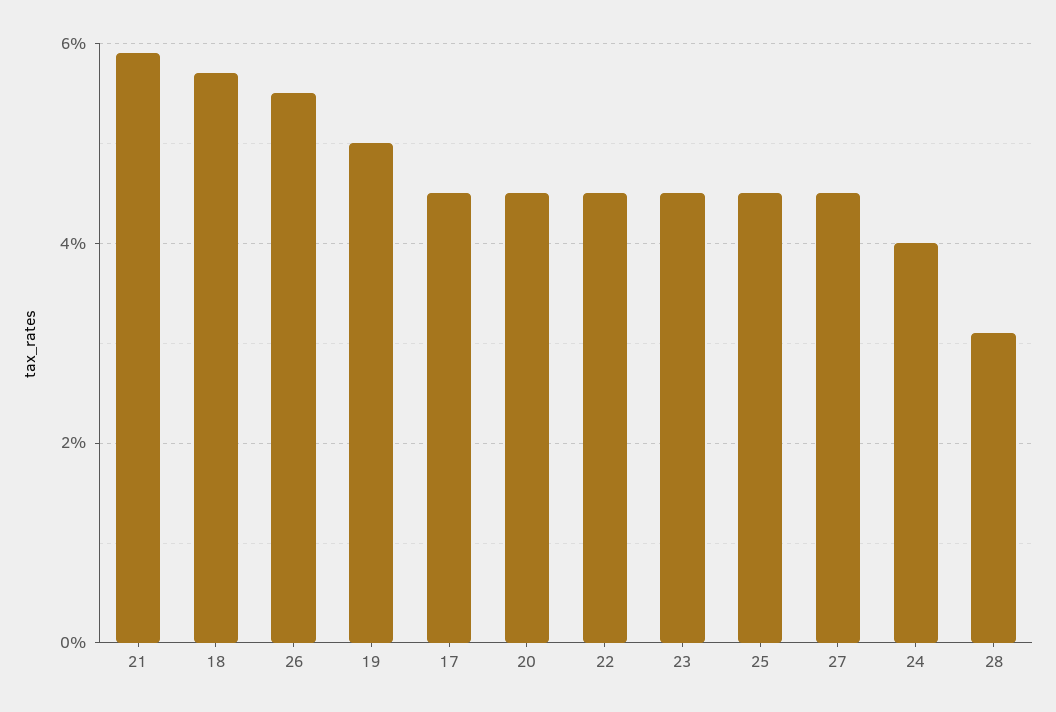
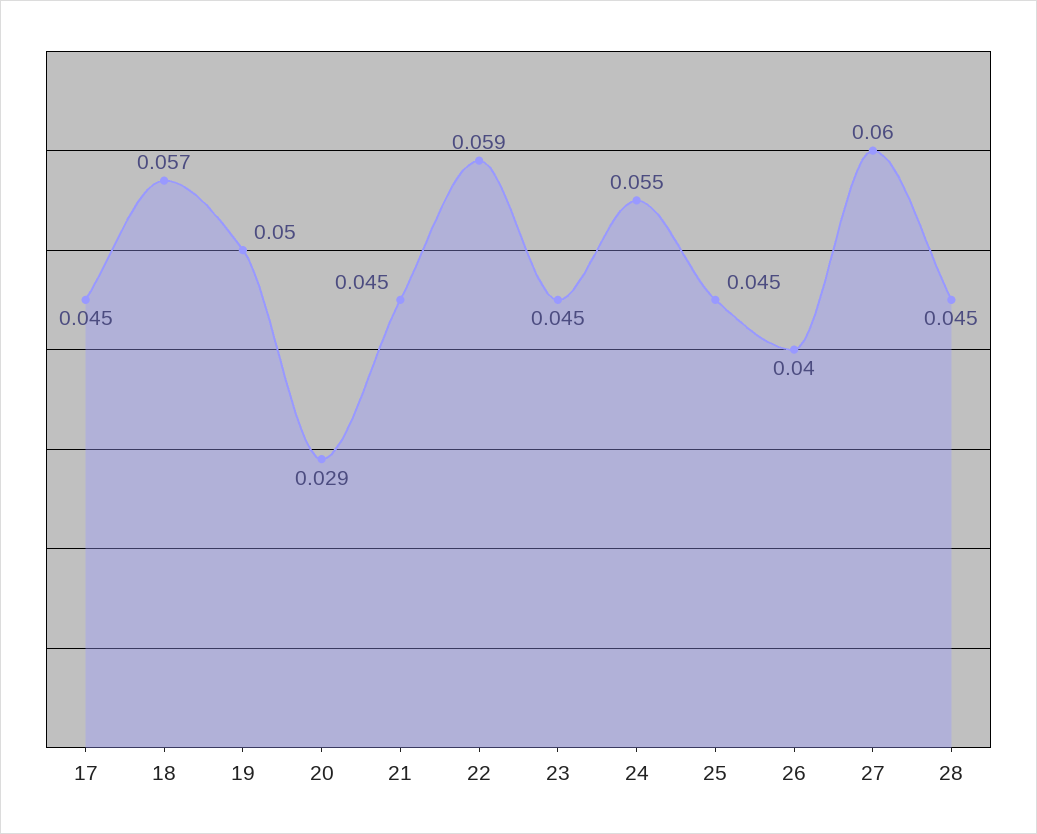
21: 0.06 -> 0.045
26: 0.055 -> 0.04
20: 0.045 -> 0.029
22: 0.045 -> 0.059
27: 0.045 -> 0.06
24: 0.04 -> 0.055
28: 0.03 -> 0.045

